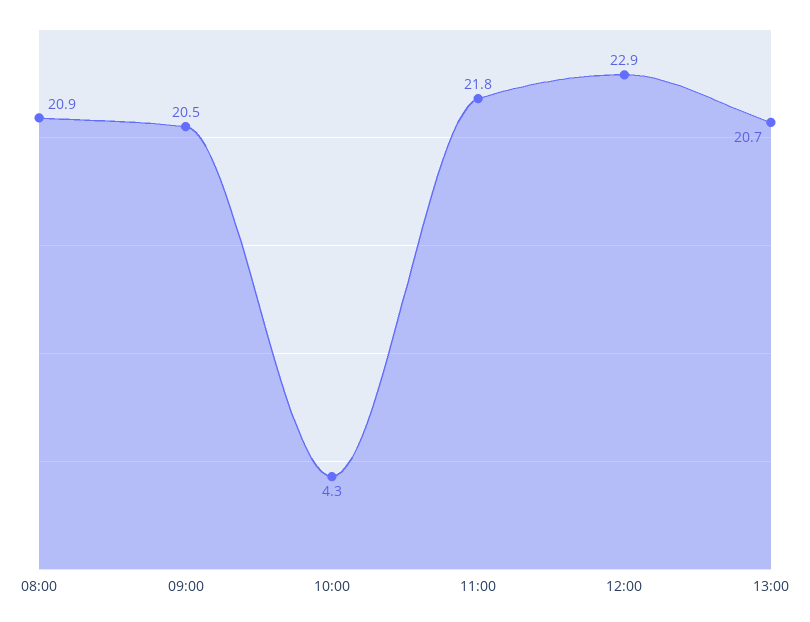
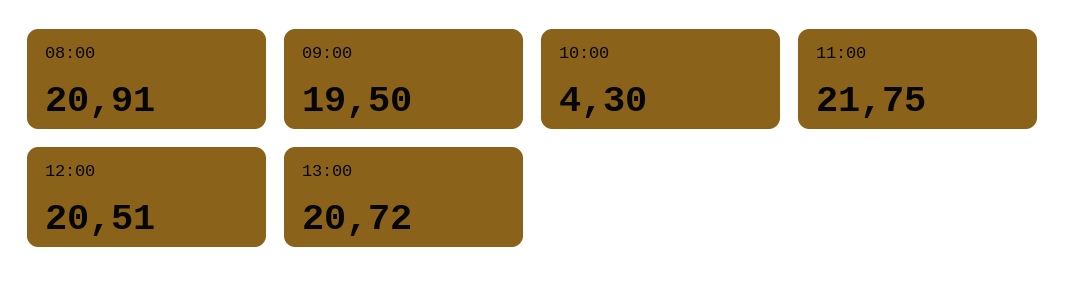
09:00: 20.5 -> 19.5
12:00: 22.9 -> 20.51

